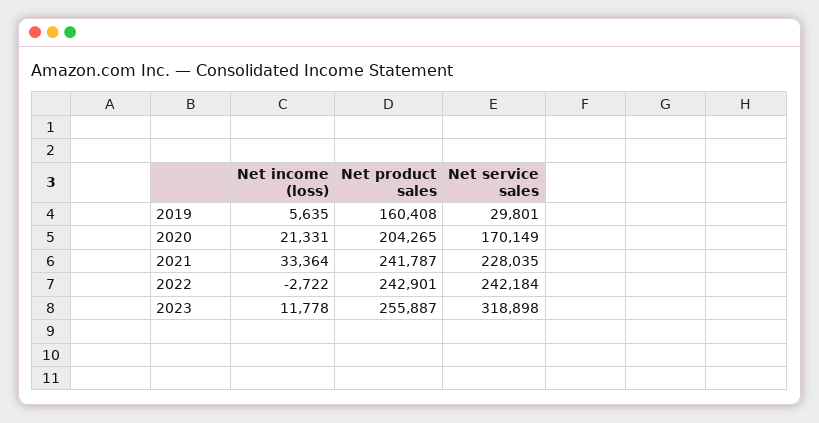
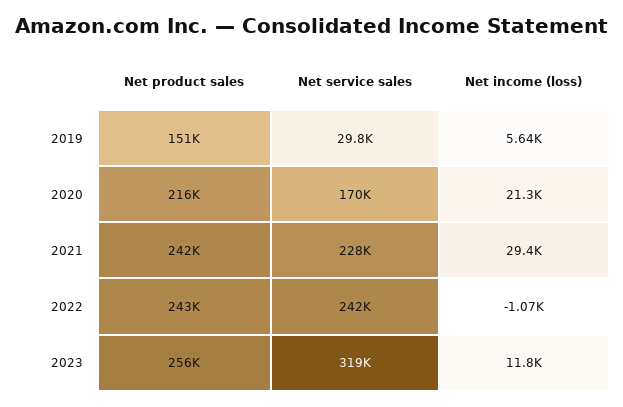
Net product sales, 2019: 160408 -> 151000
Net product sales, 2020: 204265 -> 216000
Net income (loss), 2021: 33364 -> 29400
Net income (loss), 2022: -2722 -> -1070

